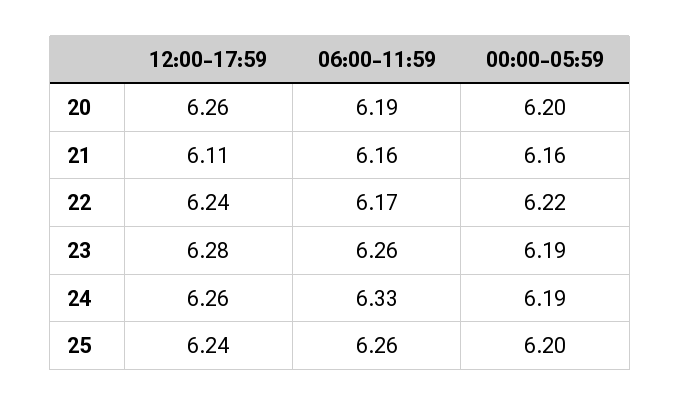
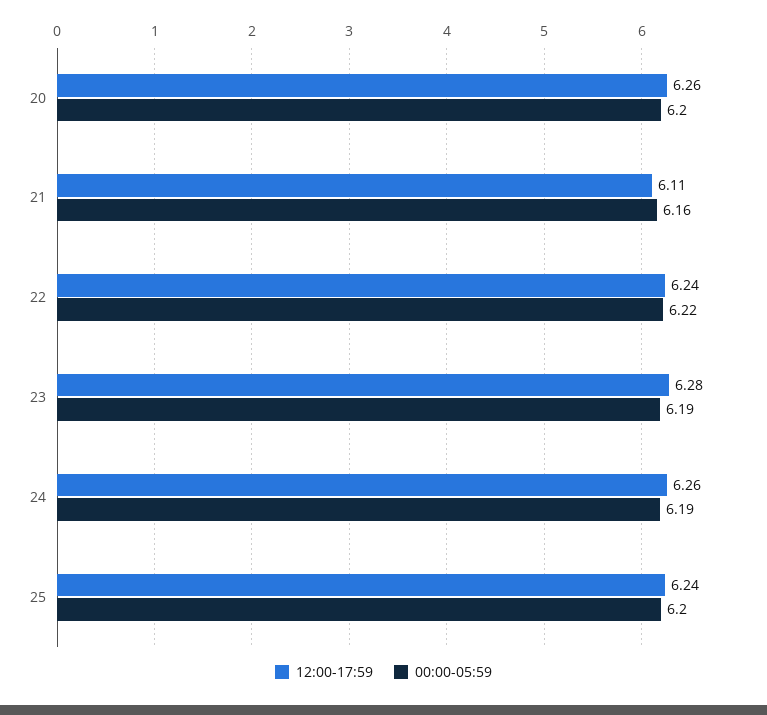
06:00-11:59, 20: 6.19 -> none
06:00-11:59, 21: 6.16 -> none
06:00-11:59, 22: 6.17 -> none
06:00-11:59, 23: 6.26 -> none
06:00-11:59, 24: 6.33 -> none
06:00-11:59, 25: 6.26 -> none

